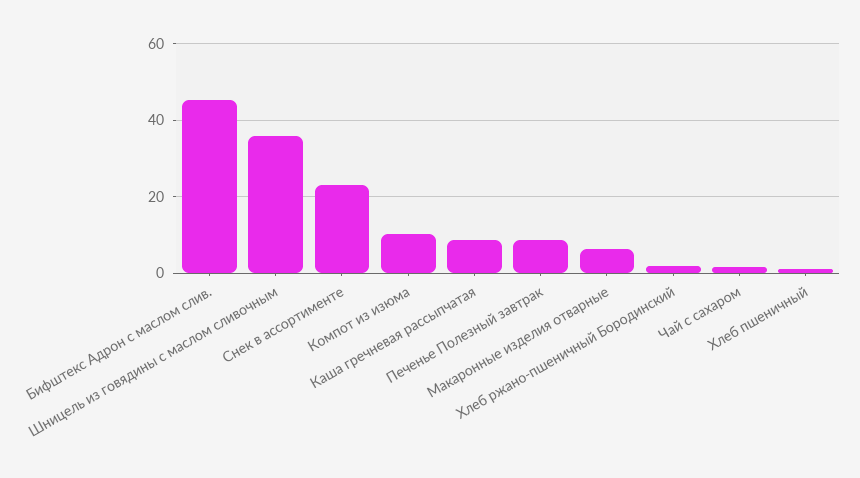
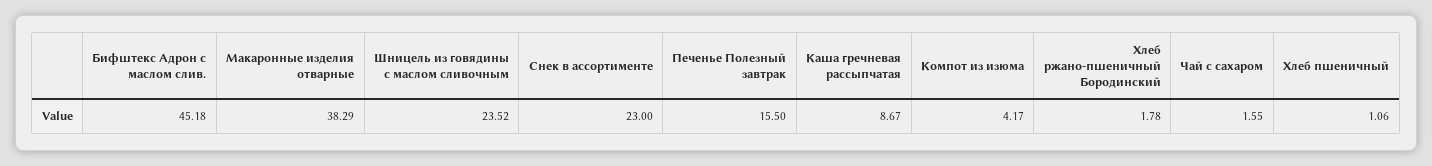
Шницель из говядины с маслом сливочным: 36 -> 23.52
Компот из изюма: 10 -> 4.17
Печенье Полезный завтрак: 8 -> 15.5
Макаронные изделия отварные: 6 -> 38.29

